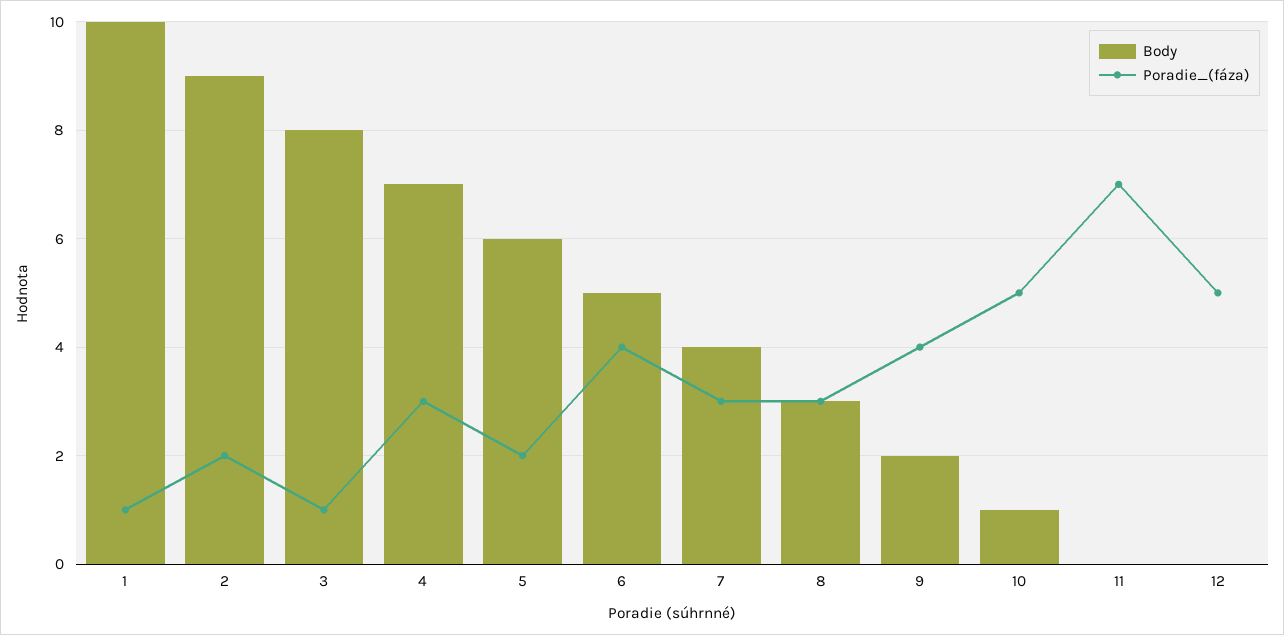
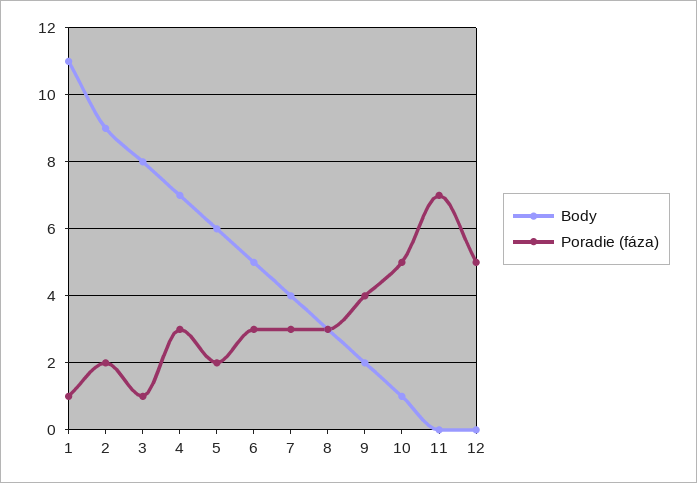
Body, 1: 10 -> 11
Poradie_(fáza), 6: 4 -> 3

